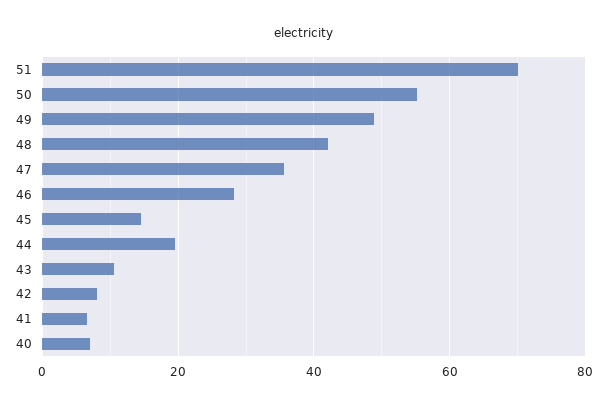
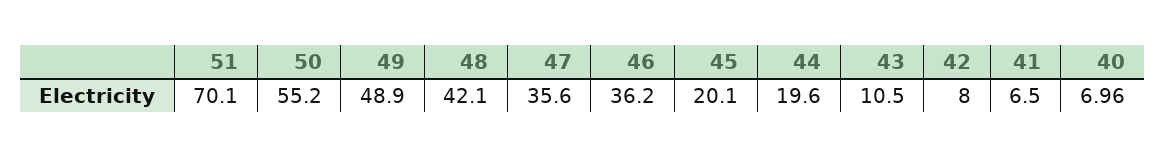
46: 28 -> 36.2
45: 14 -> 20.1

